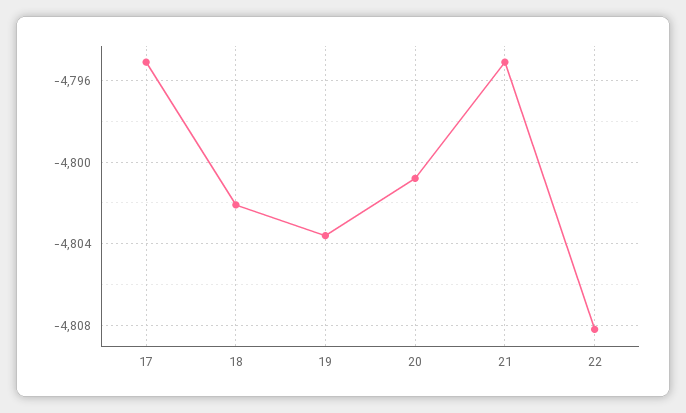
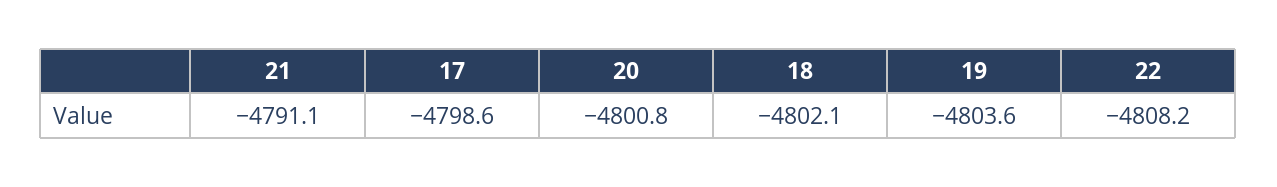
17: -4795 -> -4798.6
21: -4795 -> -4791.1

